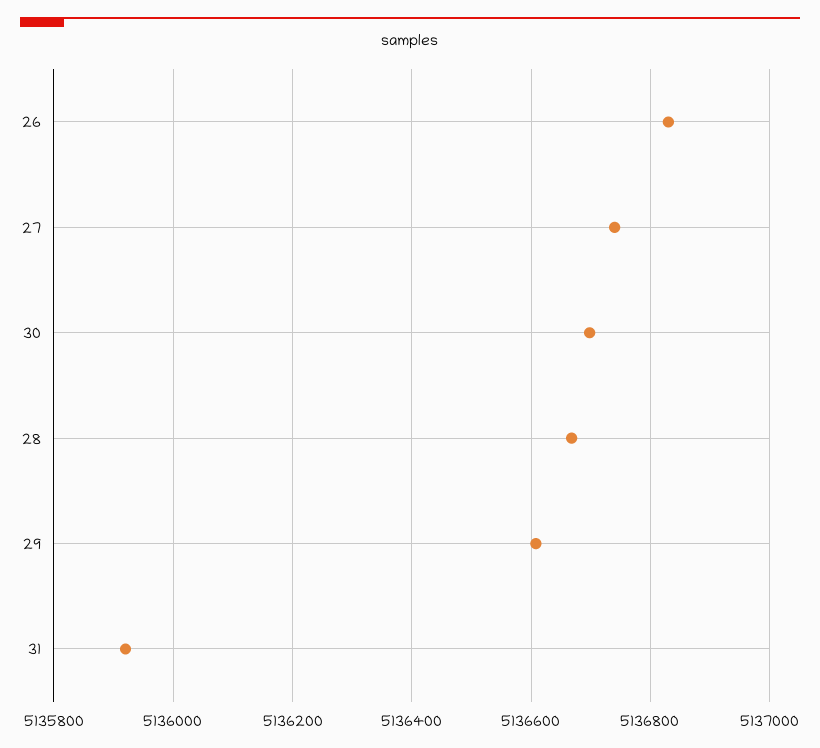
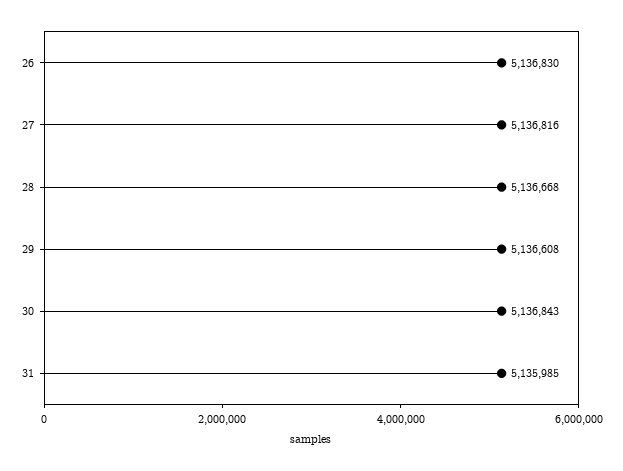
27: 5136740 -> 5136816
30: 5136700 -> 5136843
31: 5135920 -> 5135985

